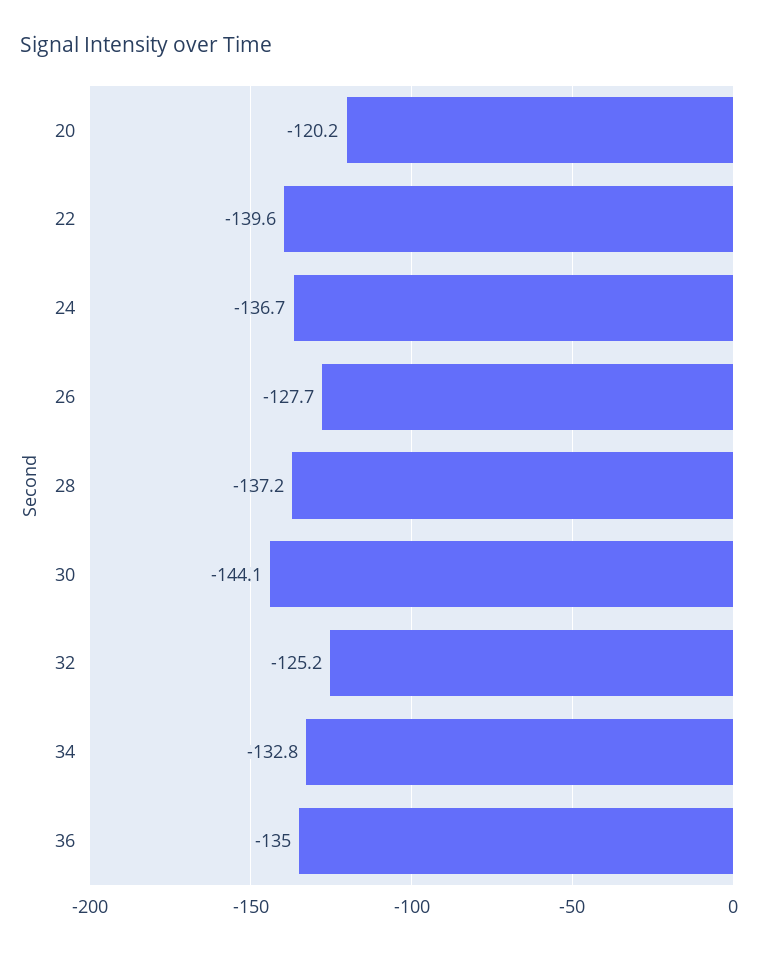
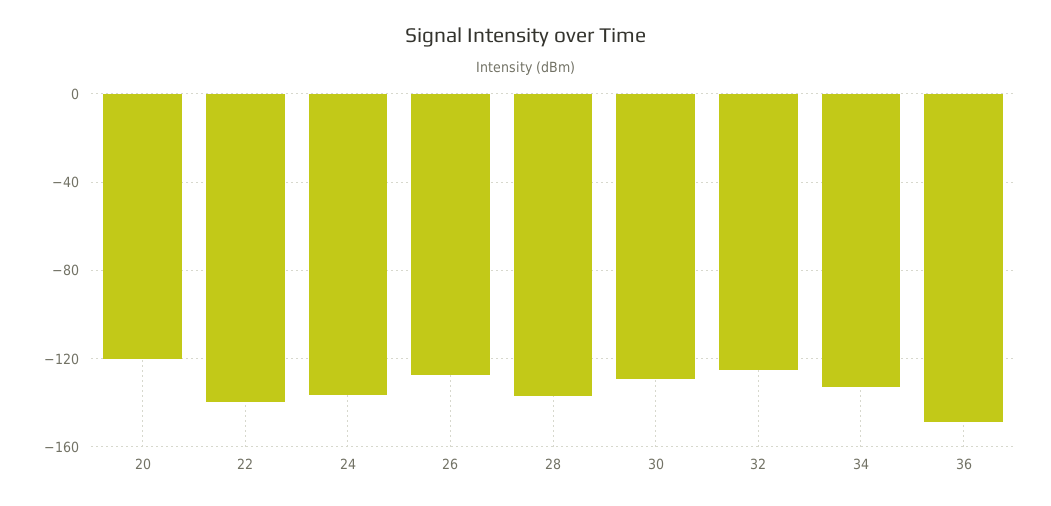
30: -144.1 -> -130
36: -135 -> -150

